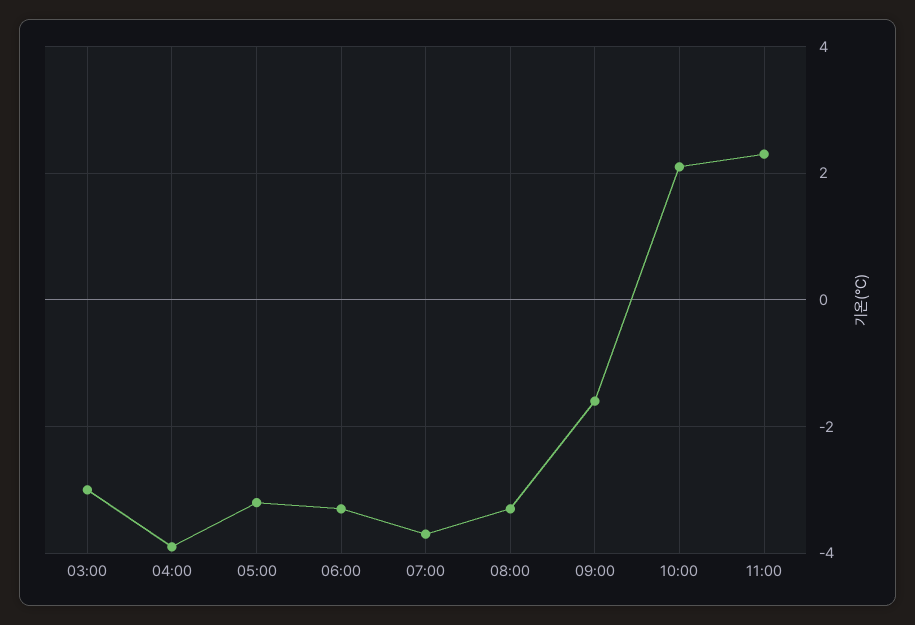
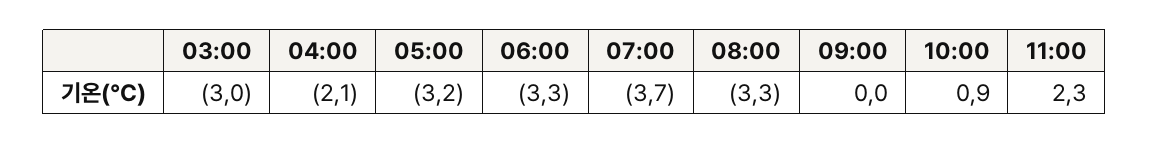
04:00: -4 -> -2.1
09:00: -1.5 -> 0
10:00: 2 -> 0.9

